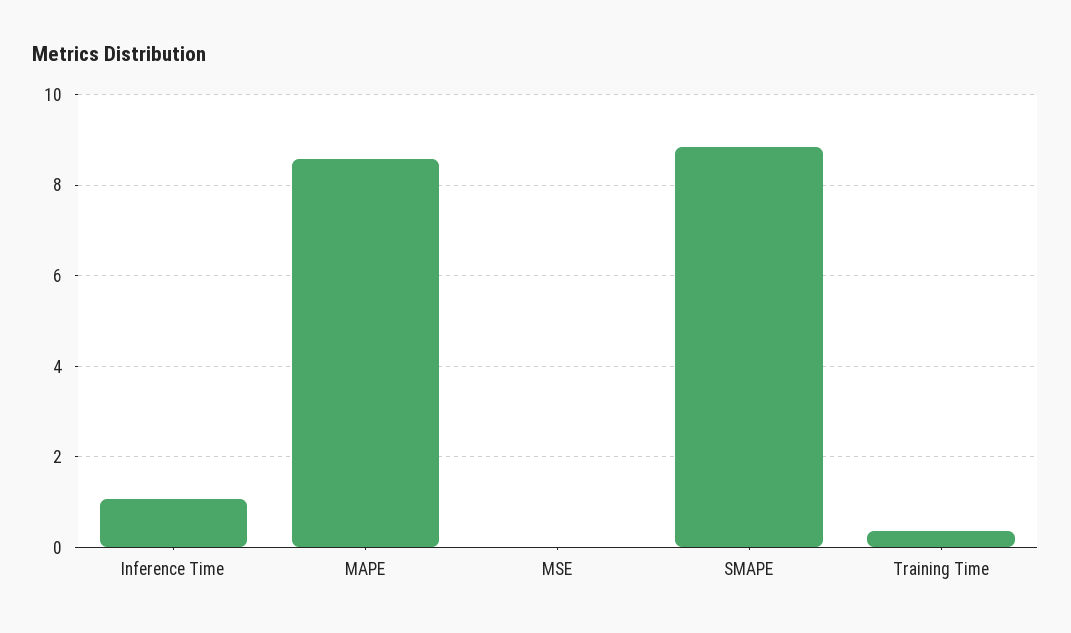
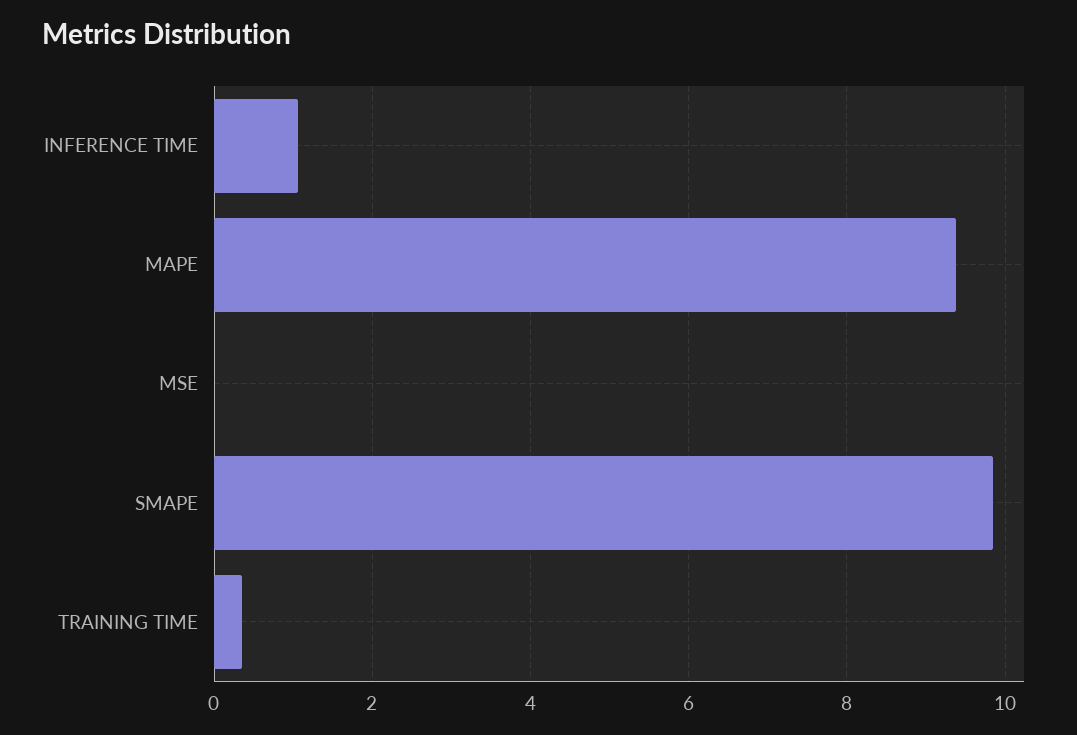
MAPE: 8.6 -> 9.4
SMAPE: 8.8 -> 9.8

